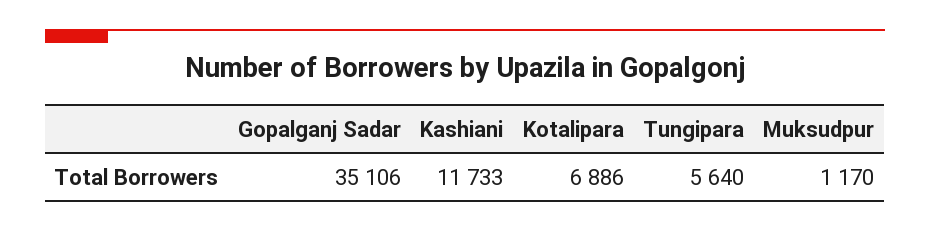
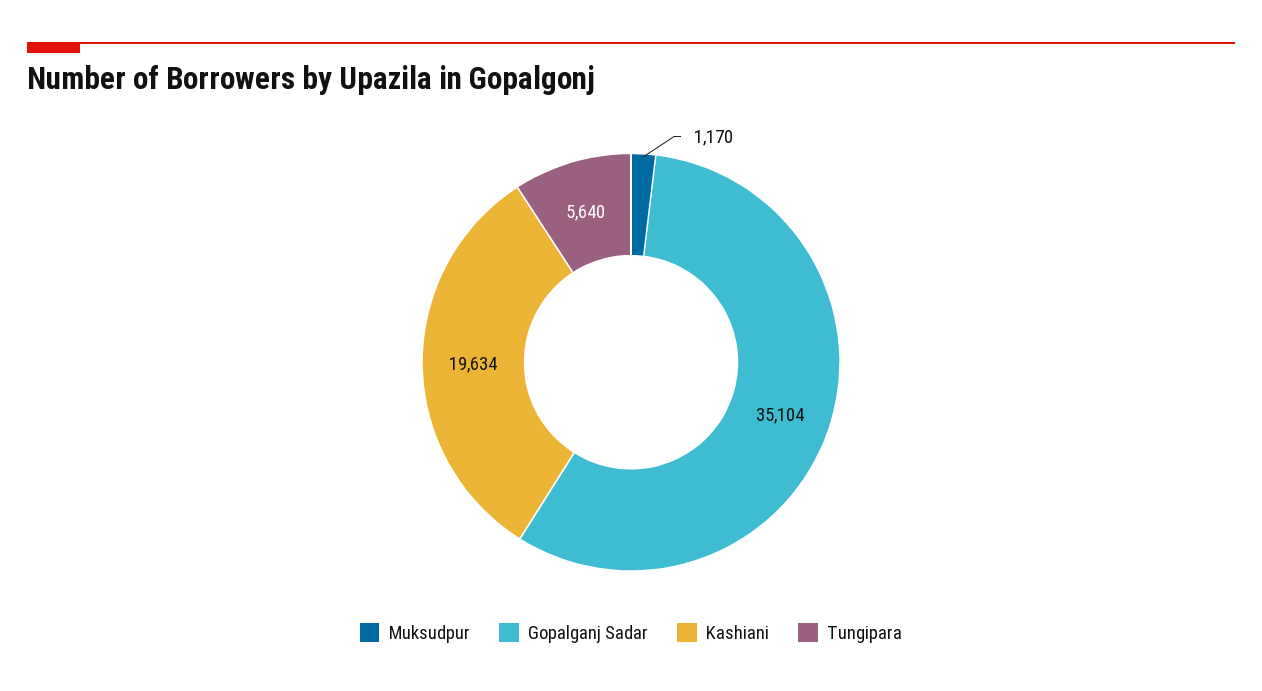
Gopalganj Sadar: 35106 -> 35104
Kashiani: 11733 -> 19634
Kotalipara: 6886 -> none

